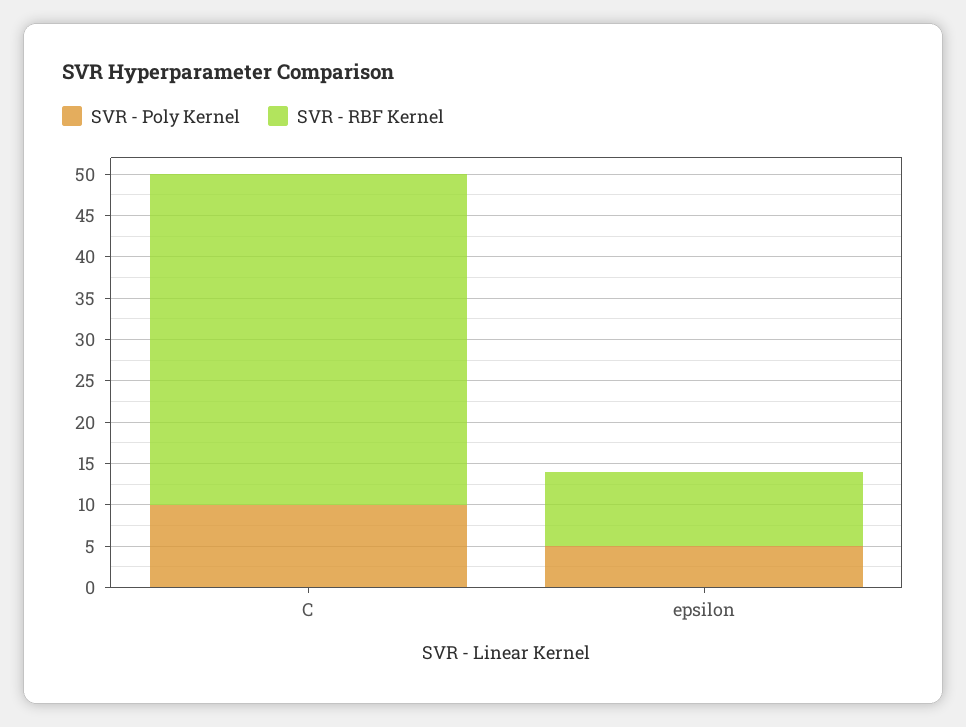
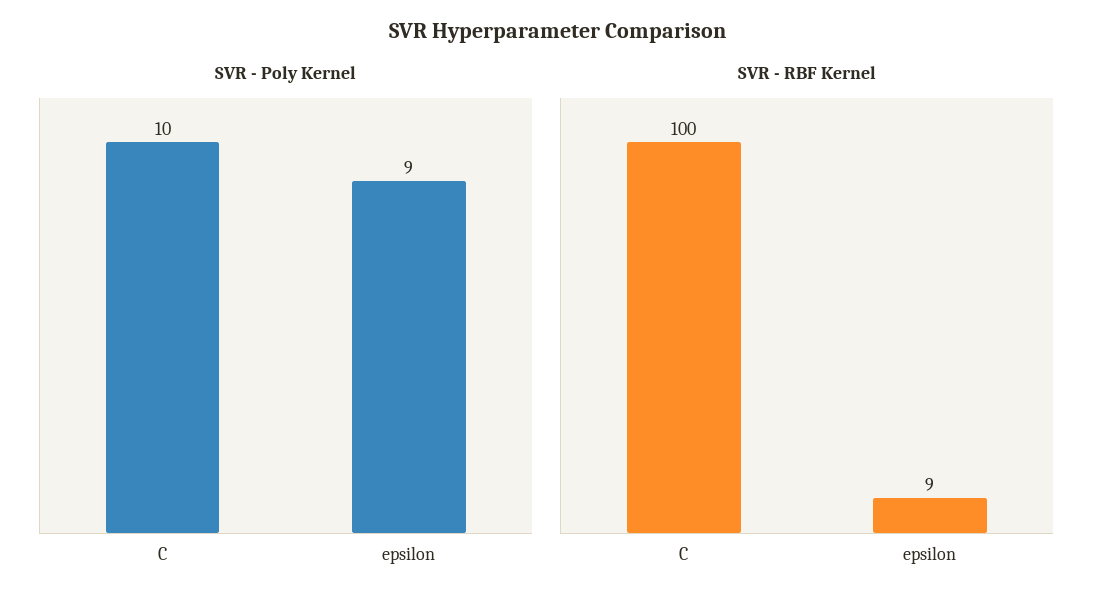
SVR - RBF Kernel, C: 40 -> 100
SVR - Poly Kernel, epsilon: 5 -> 9

